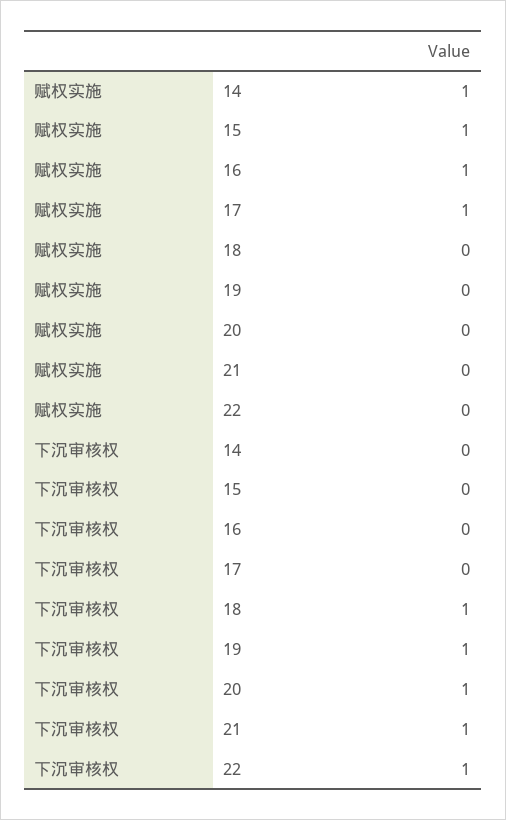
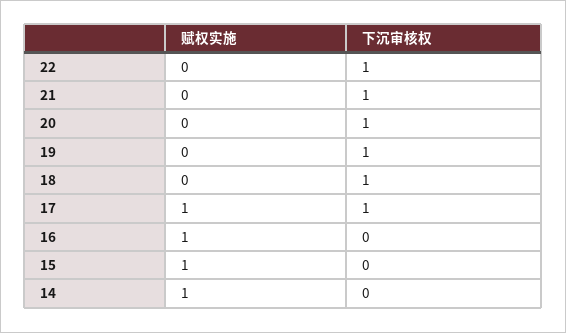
下沉审核权, 17: 0 -> 1

